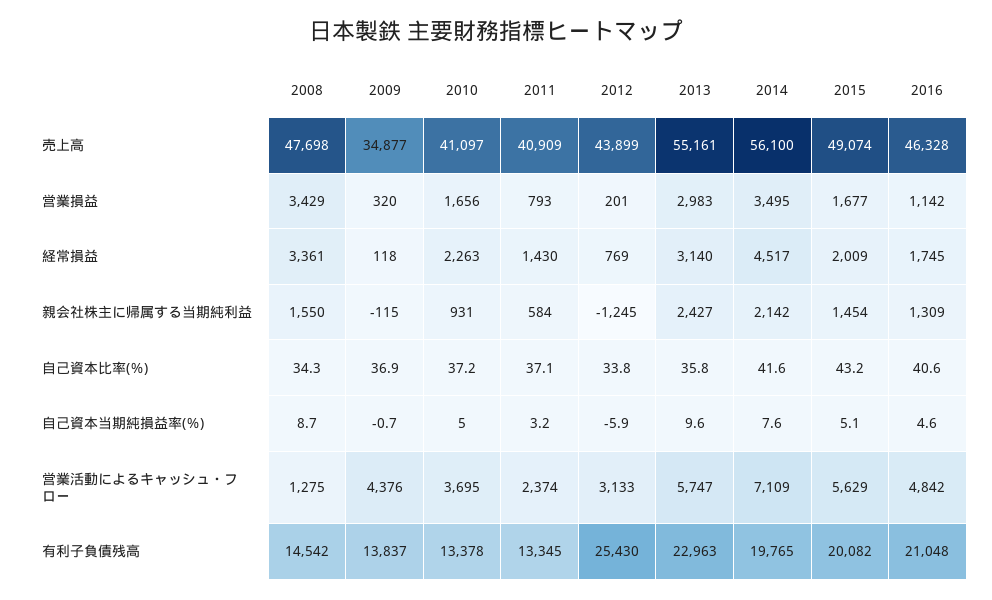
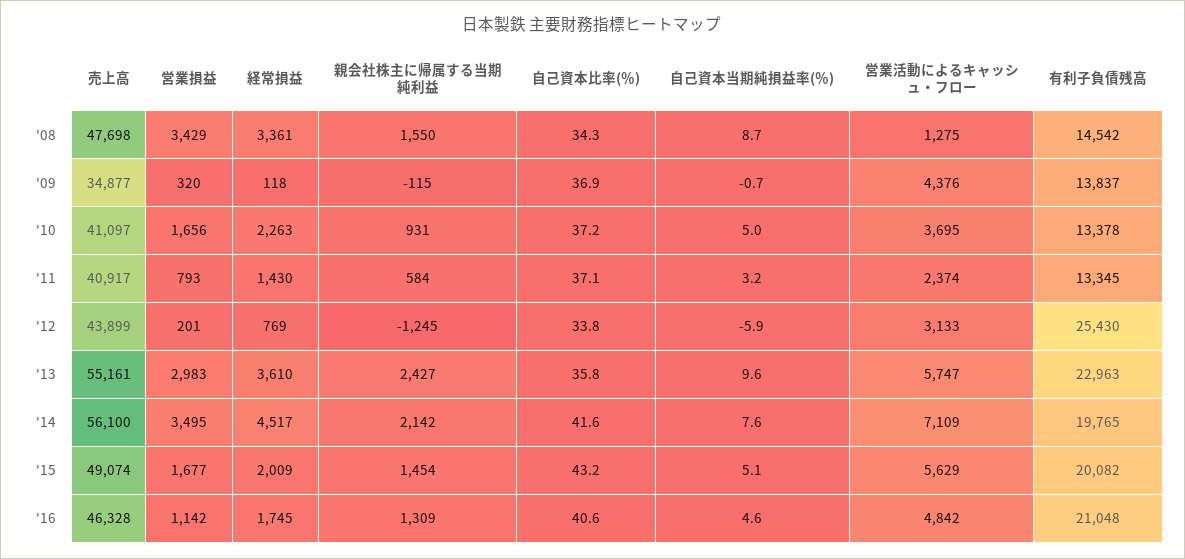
2011, 売上高: 40909 -> 40917
2013, 経常損益: 3140 -> 3610

